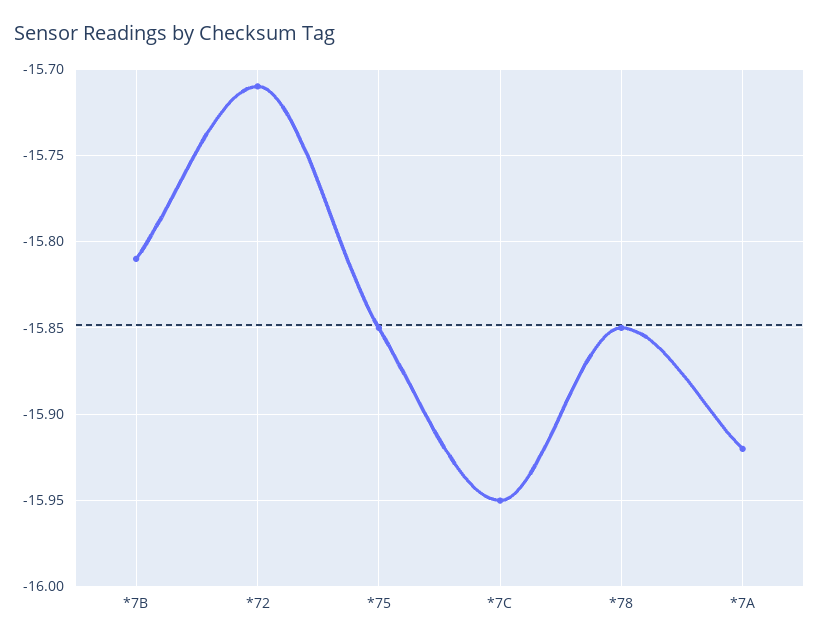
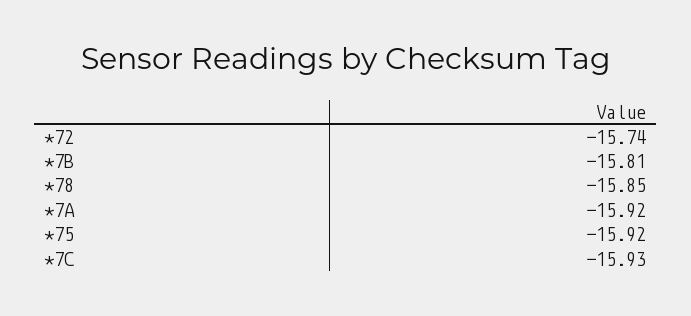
*72: -15.71 -> -15.74
*75: -15.85 -> -15.92
*7C: -15.95 -> -15.93

